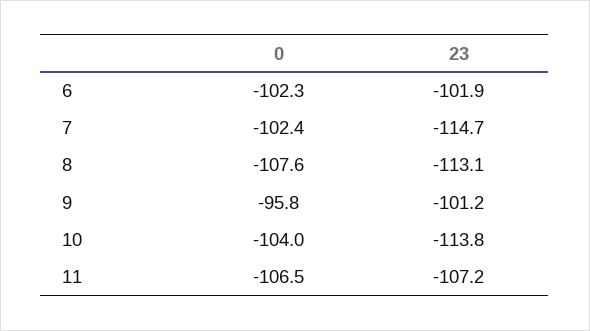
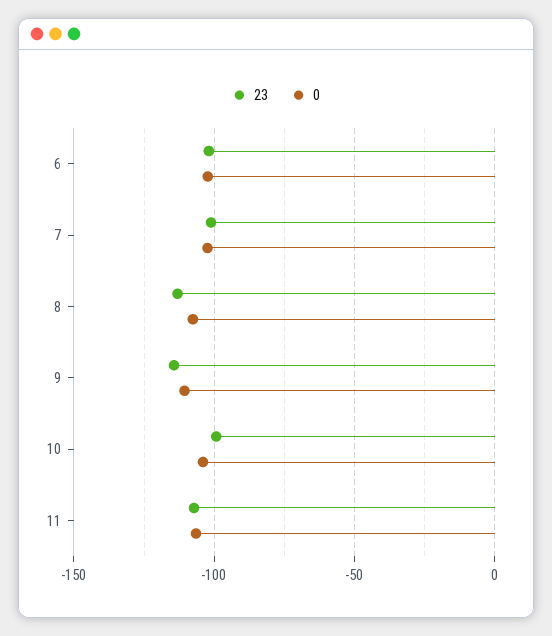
23, 7: -114.7 -> -100
0, 9: -95.8 -> -110
23, 9: -101.2 -> -115
23, 10: -113.8 -> -100

